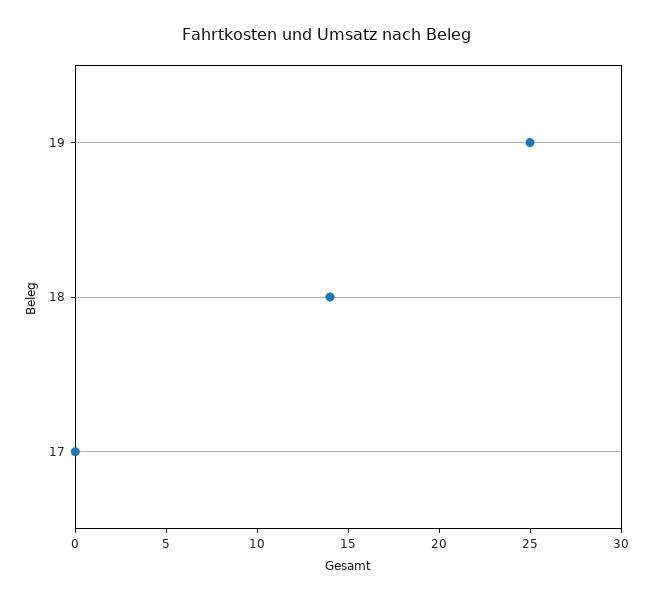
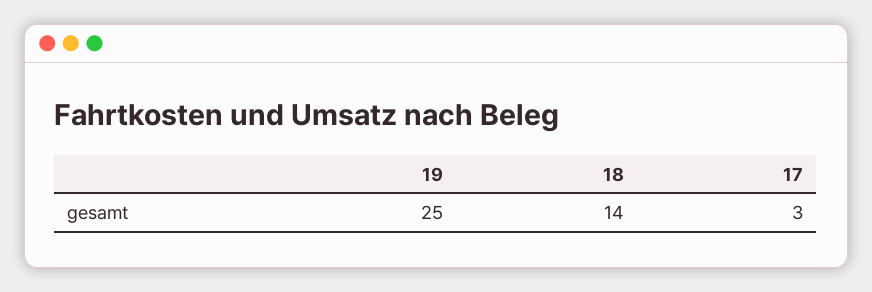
17: 0 -> 3

